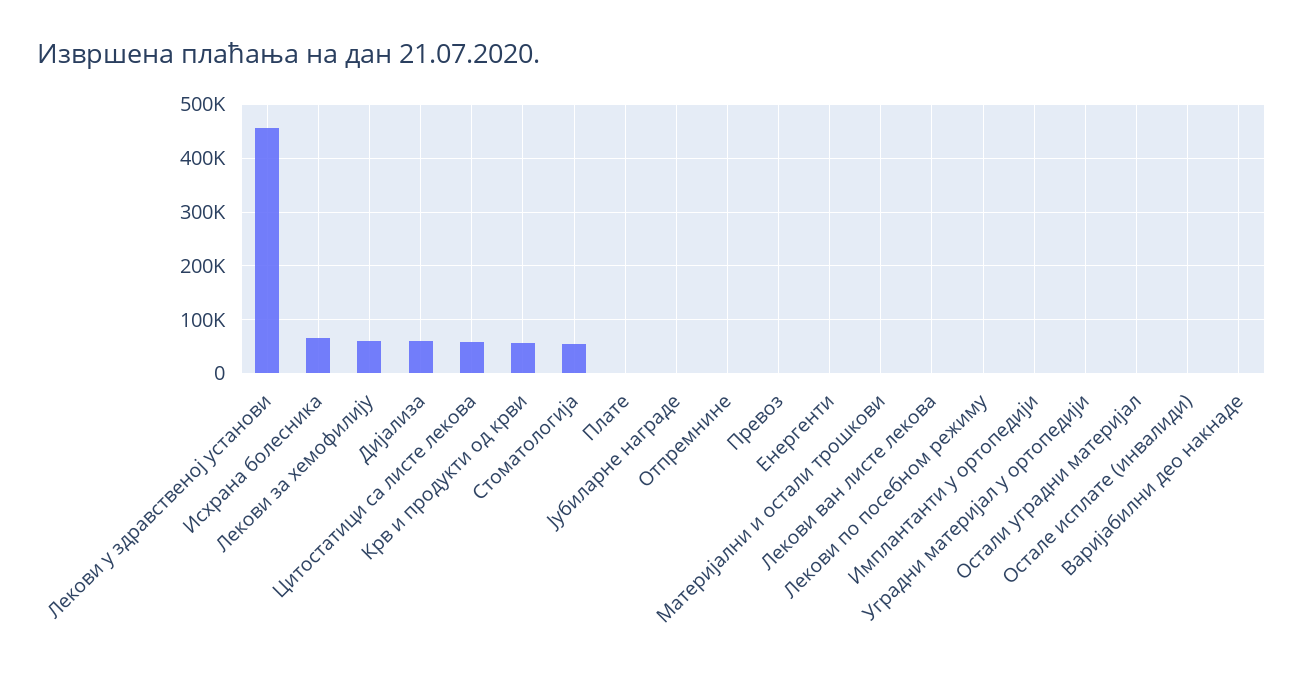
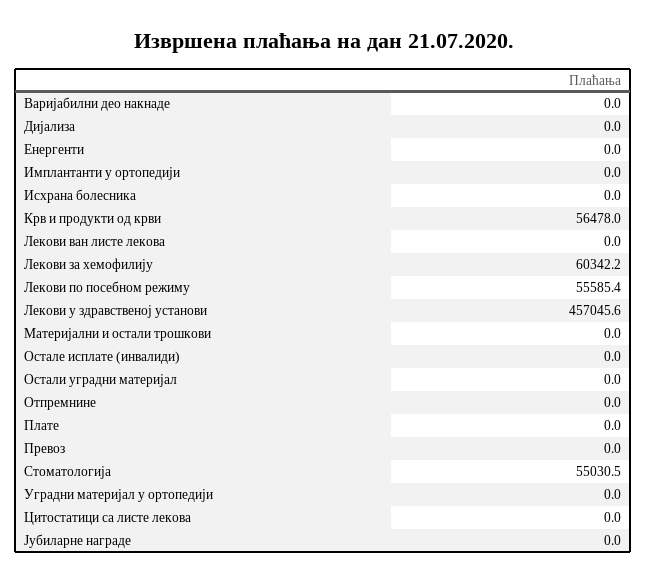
Исхрана болесника: 60000 -> 0
Дијализа: 60000 -> 0
Цитостатици са листе лекова: 60000 -> 0
Лекови по посебном режиму: 0 -> 55585.4

